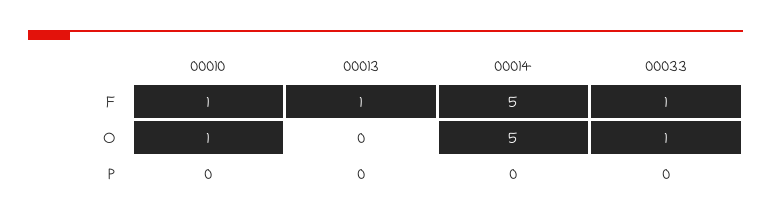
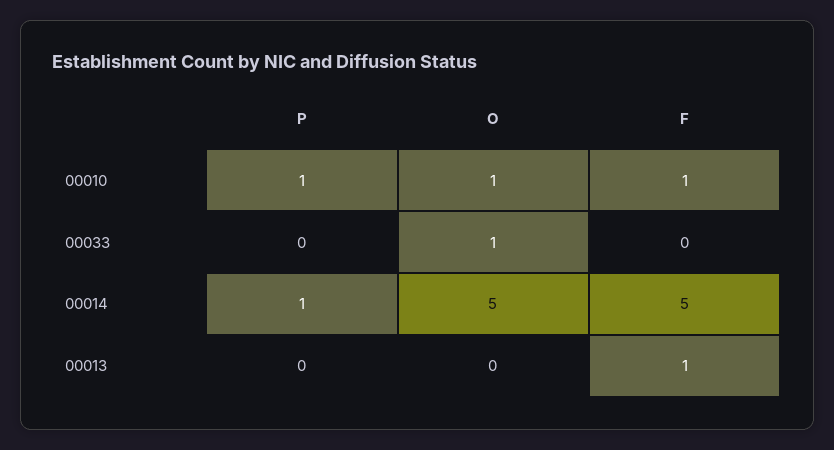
00033, F: 1 -> 0
00010, P: 0 -> 1
00014, P: 0 -> 1

